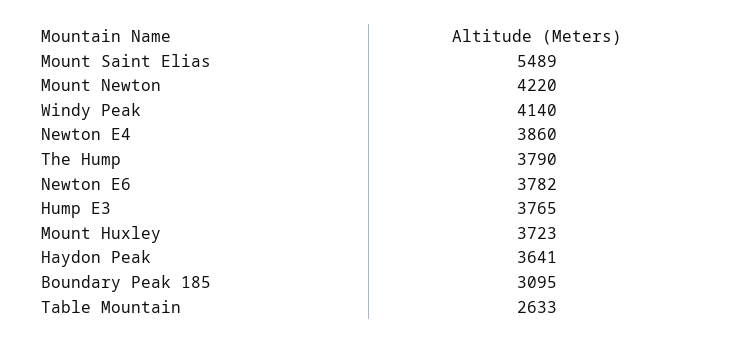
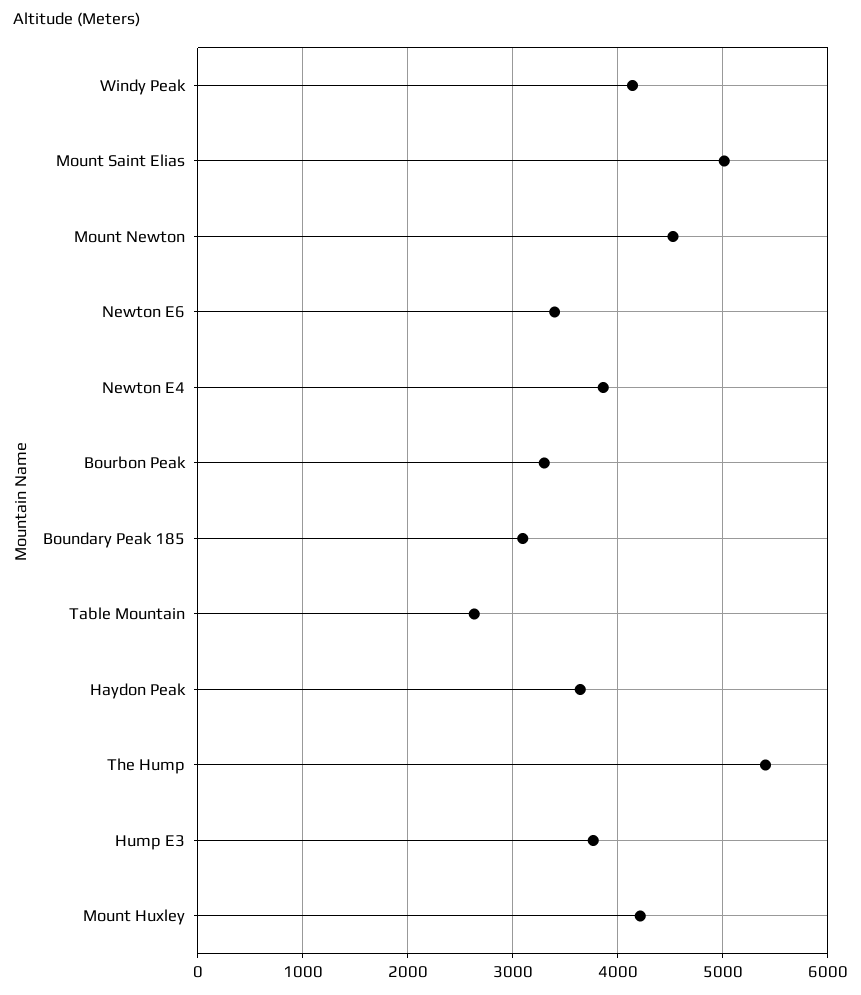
Mount Saint Elias: 5489 -> 5000
Mount Newton: 4220 -> 4500
The Hump: 3790 -> 5400
Newton E6: 3782 -> 3400
Mount Huxley: 3723 -> 4200
Bourbon Peak: none -> 3300

